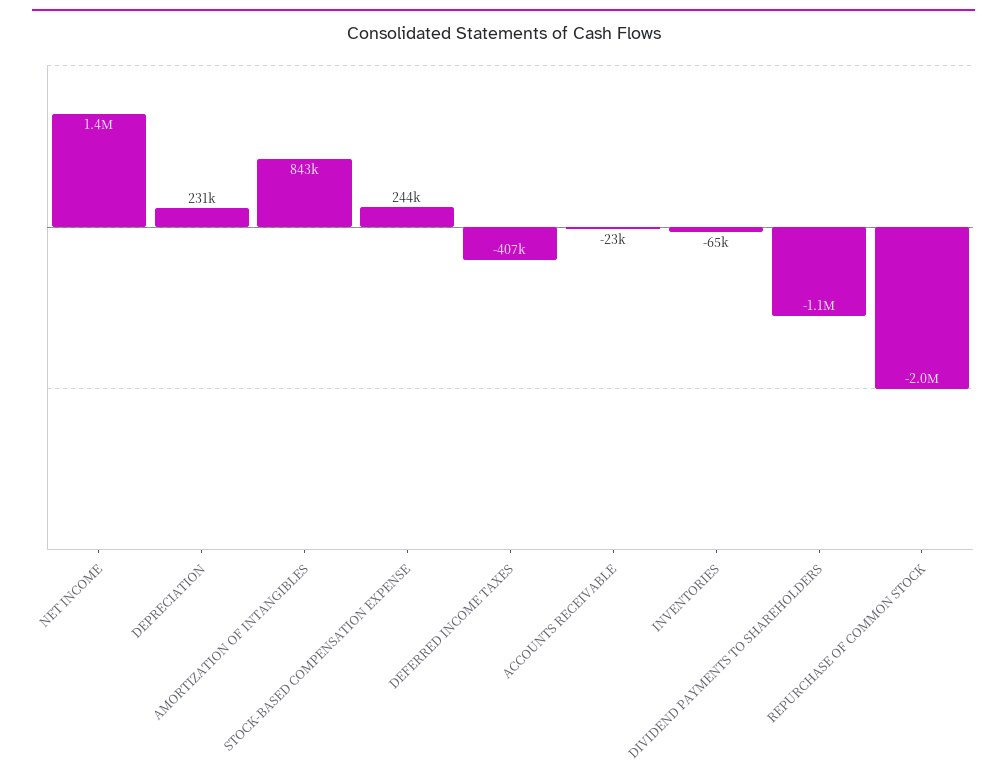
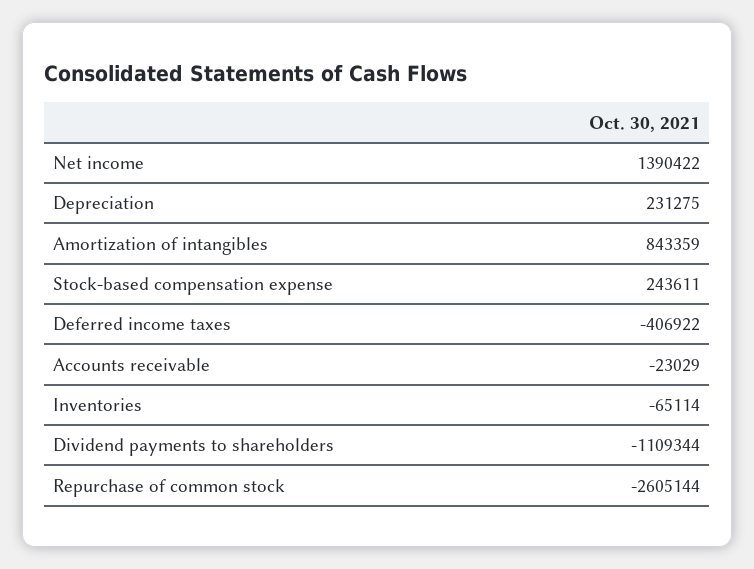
REPURCHASE OF COMMON STOCK: -2000000 -> -2605144

